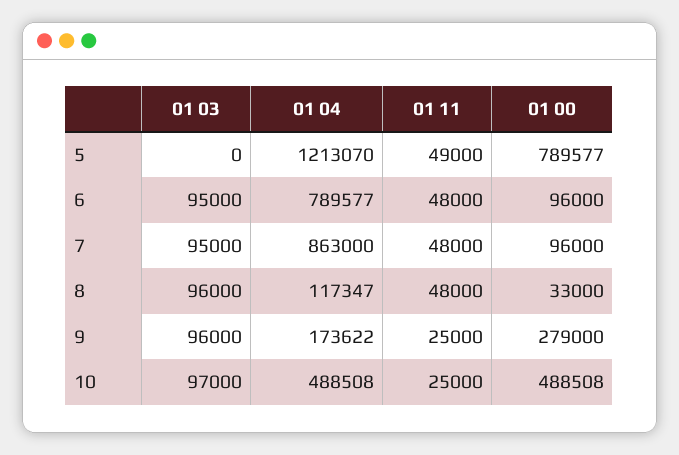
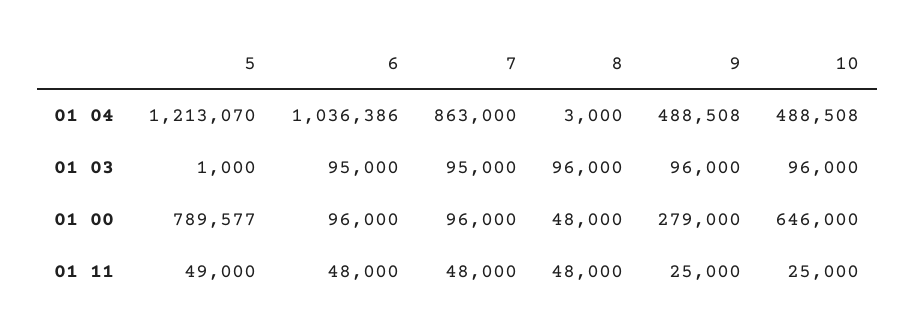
01 03, 5: 0 -> 1000
01 04, 6: 789577 -> 1036386
01 04, 8: 117347 -> 3000
01 00, 8: 33000 -> 48000
01 04, 9: 173622 -> 488508
01 03, 10: 97000 -> 96000
01 00, 10: 488508 -> 646000

